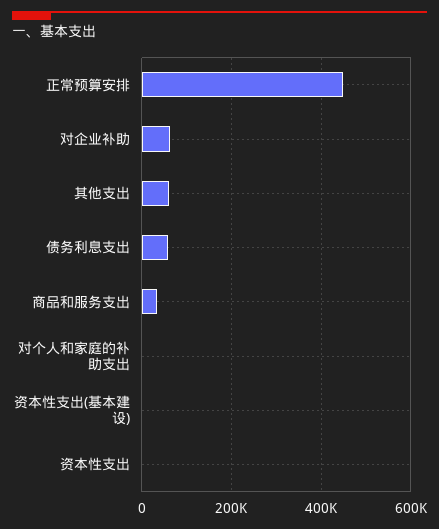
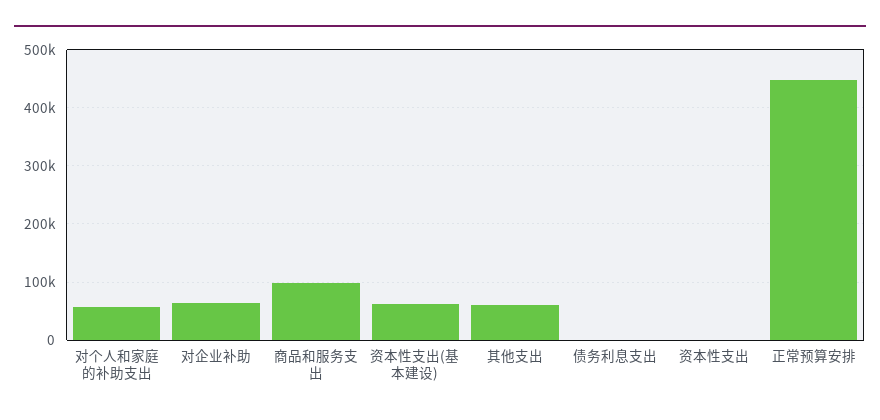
债务利息支出: 60000 -> 0
商品和服务支出: 40000 -> 100000
对个人和家庭的补助支出: 0 -> 60000
资本性支出(基本建设): 0 -> 60000

